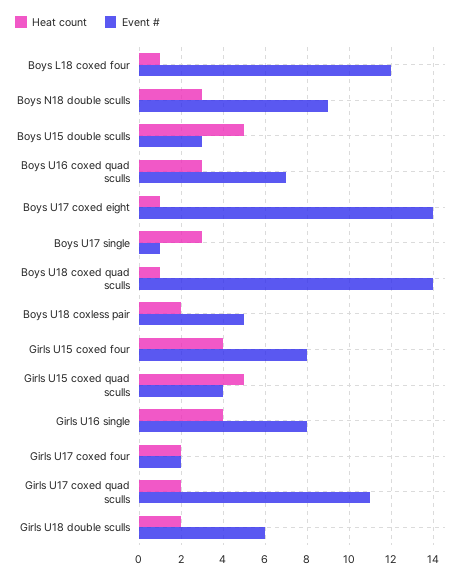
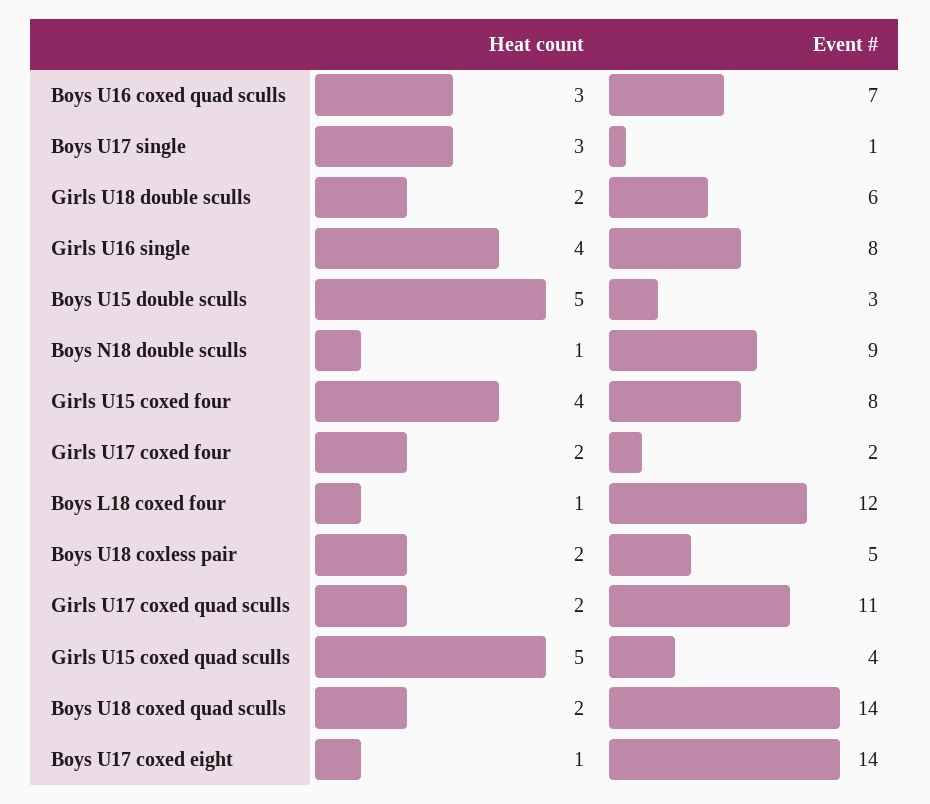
Heat count, Boys N18 double sculls: 3 -> 1
Heat count, Boys U18 coxed quad sculls: 1 -> 2

